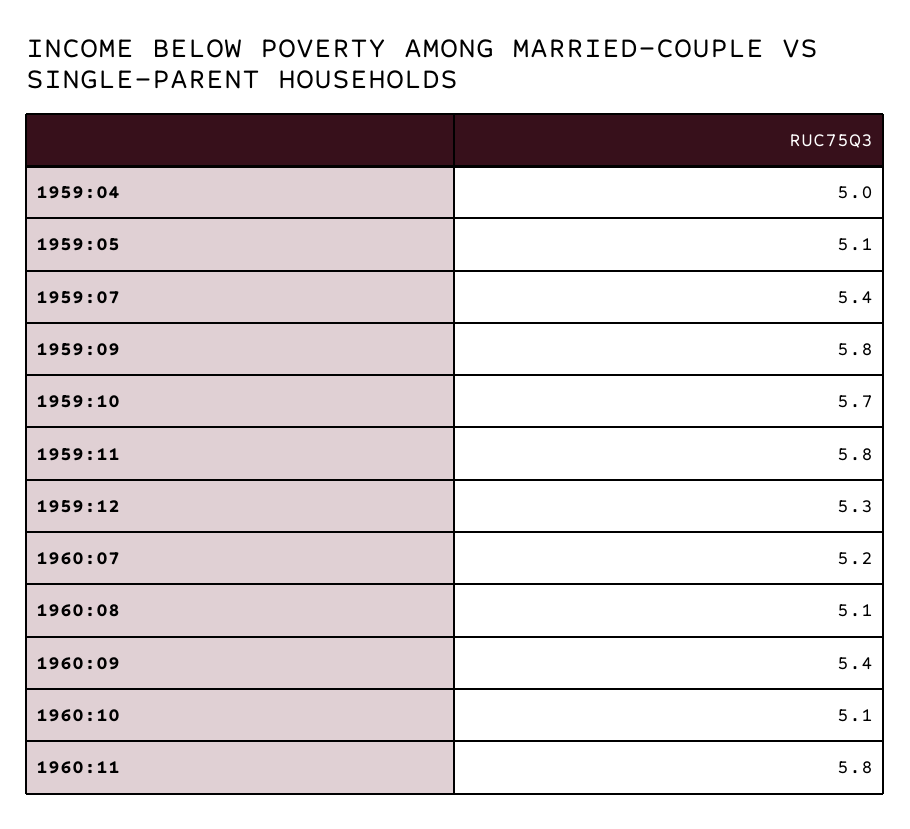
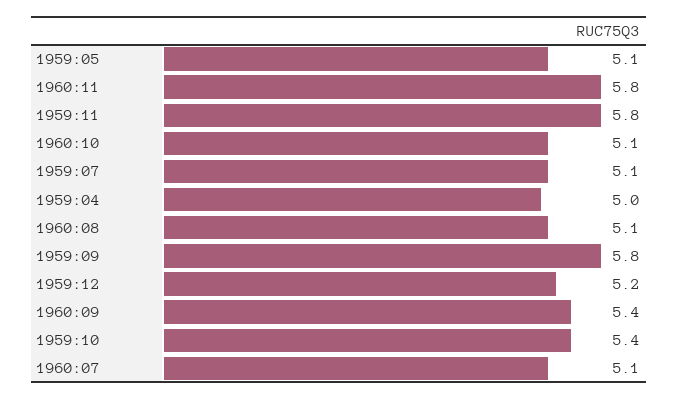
1959:07: 5.4 -> 5.1
1959:10: 5.7 -> 5.4
1959:12: 5.3 -> 5.2
1960:07: 5.2 -> 5.1

